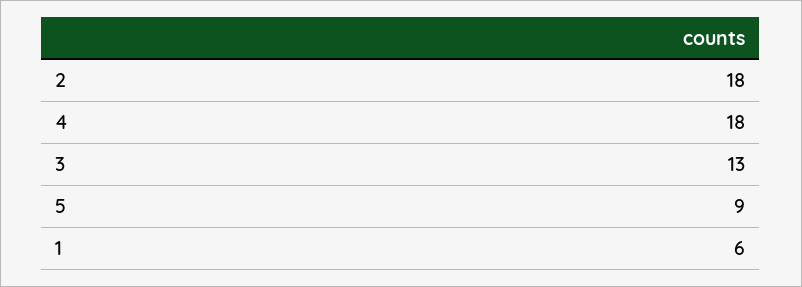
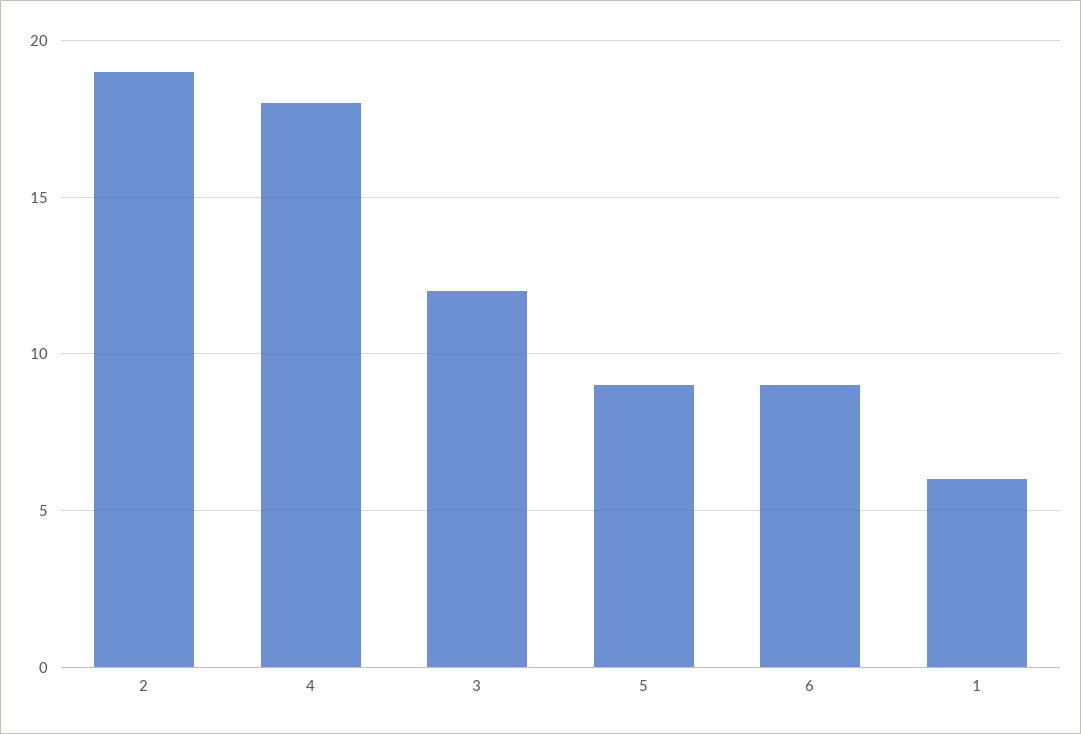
2: 18 -> 19
3: 13 -> 12
6: none -> 9

